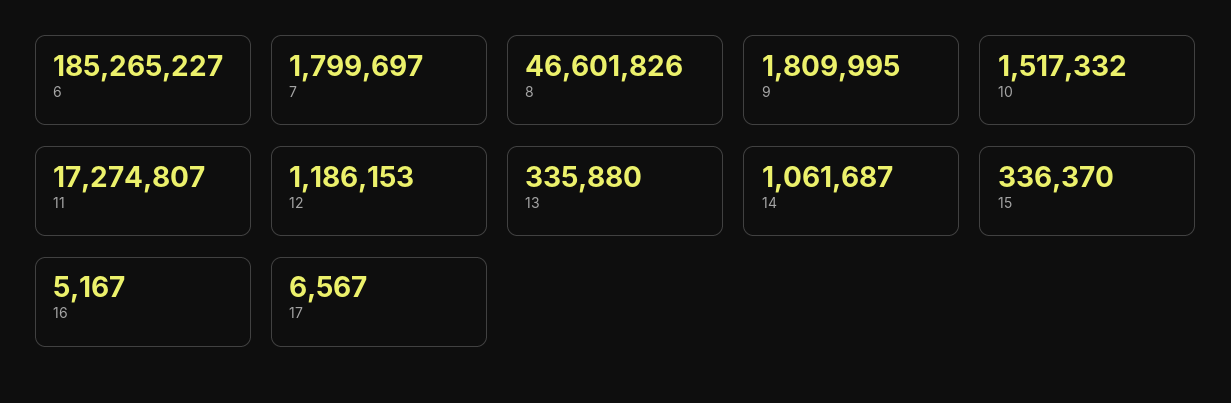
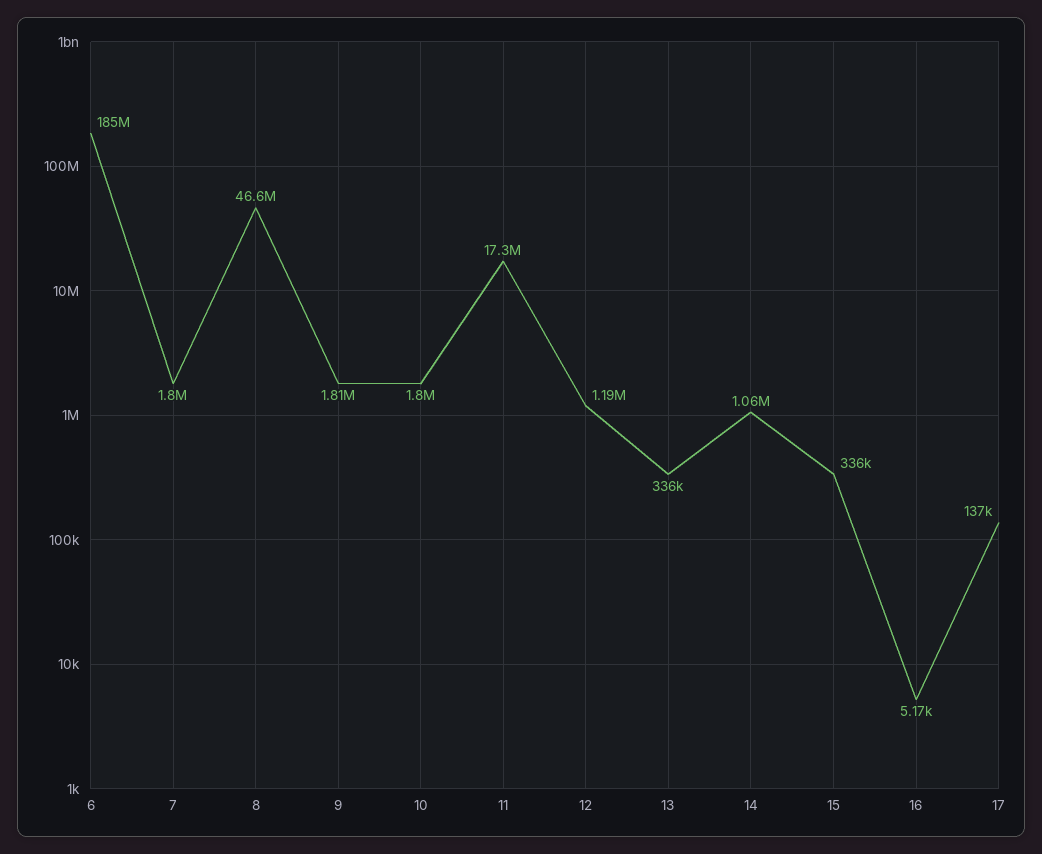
10: 1517332 -> 1800000
17: 6567 -> 137000

